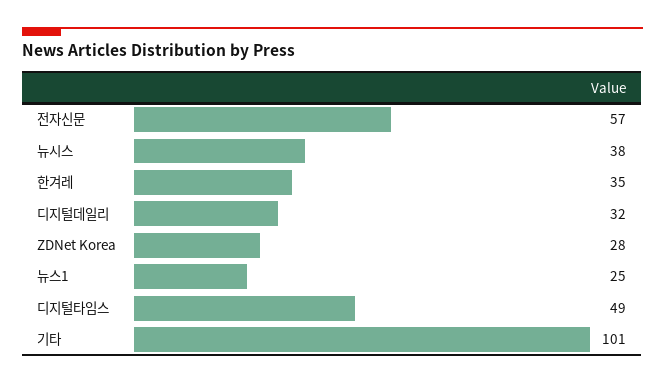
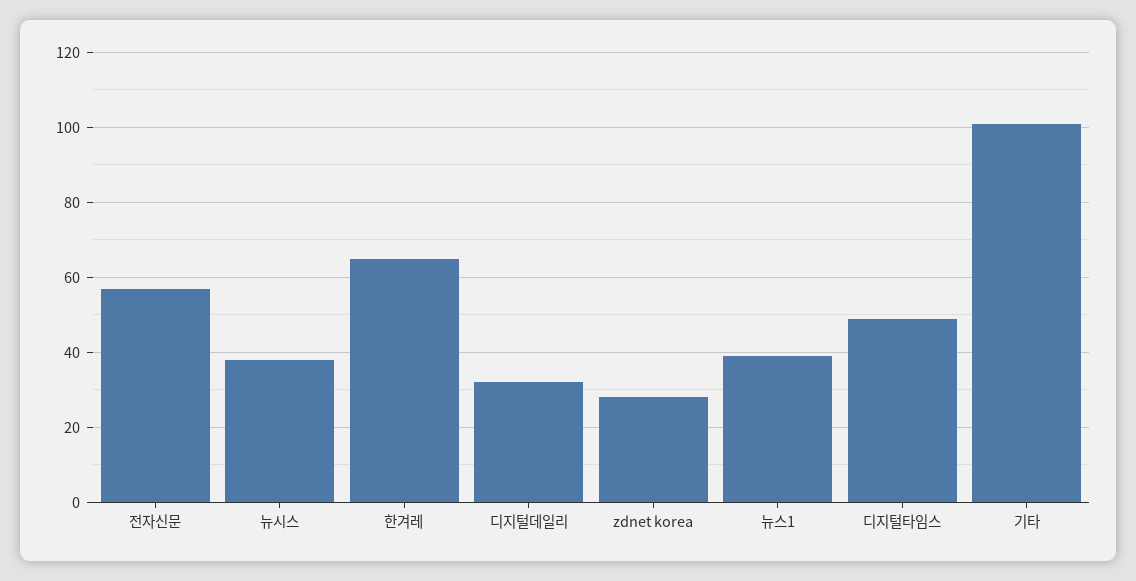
한겨레: 35 -> 65
뉴스1: 25 -> 40

